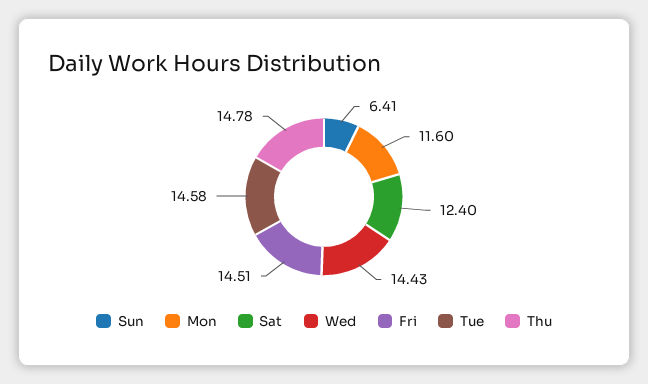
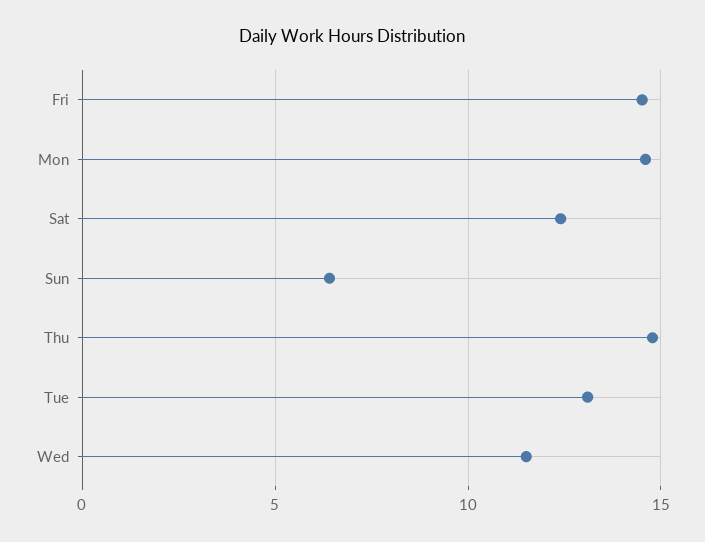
Mon: 11.6 -> 14.5
Wed: 14.43 -> 11.5
Tue: 14.58 -> 13

